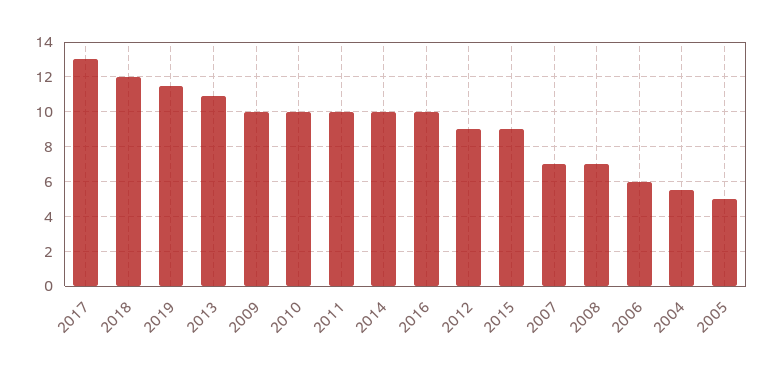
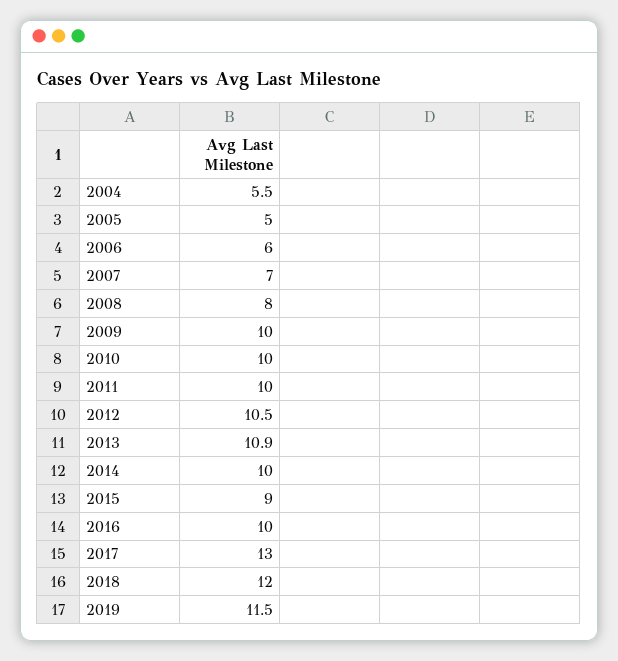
2012: 9 -> 10.5
2008: 7 -> 8

